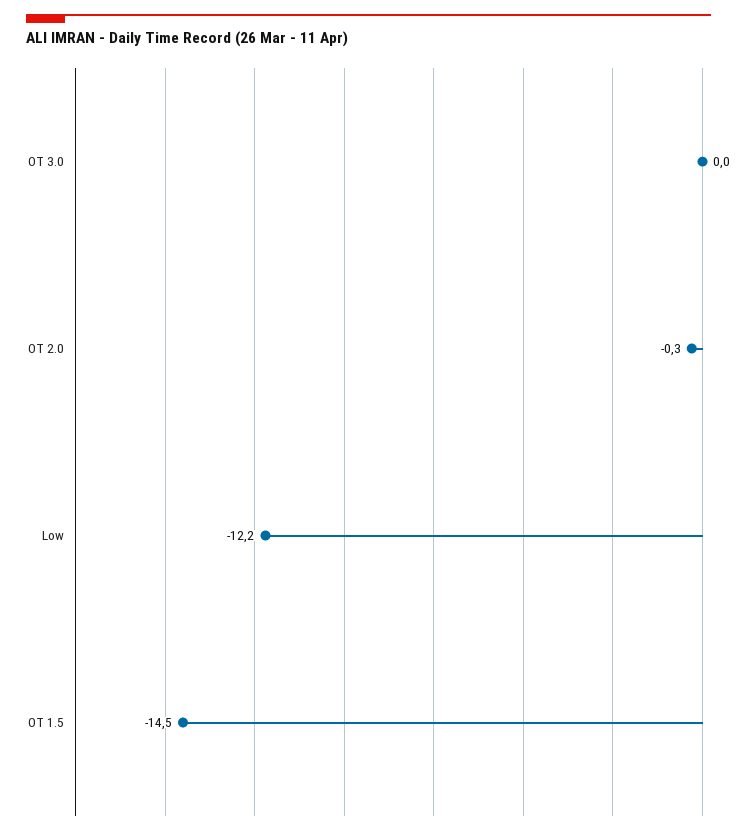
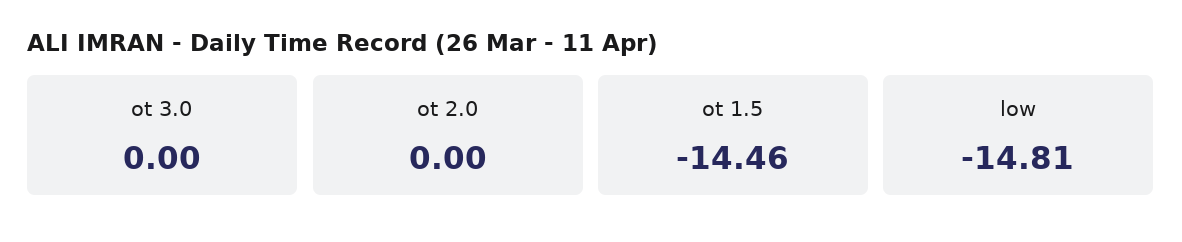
OT 2.0: -0.3 -> 0
Low: -12.2 -> -14.81

